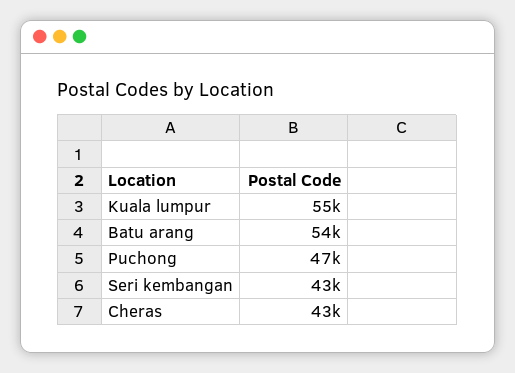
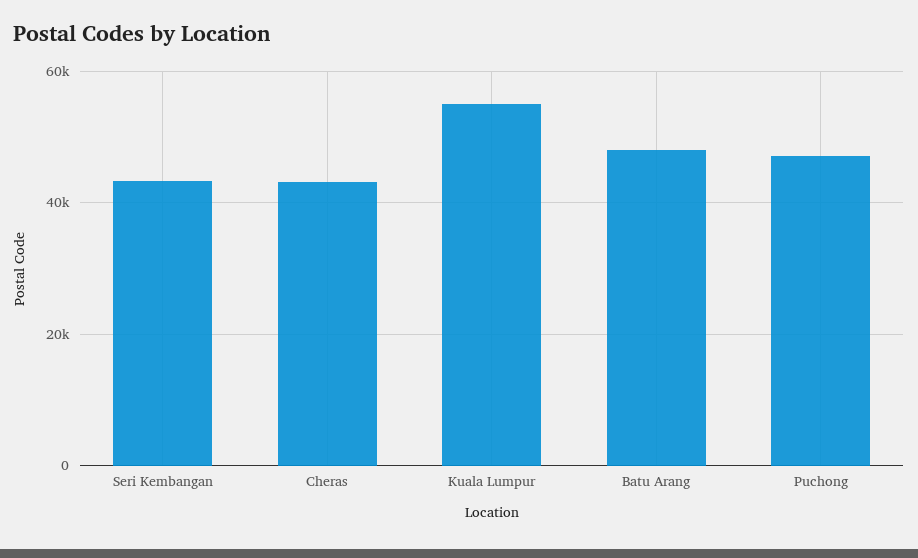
Batu arang: 54000 -> 48000

